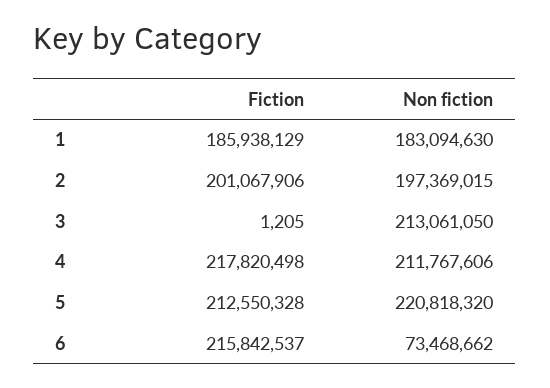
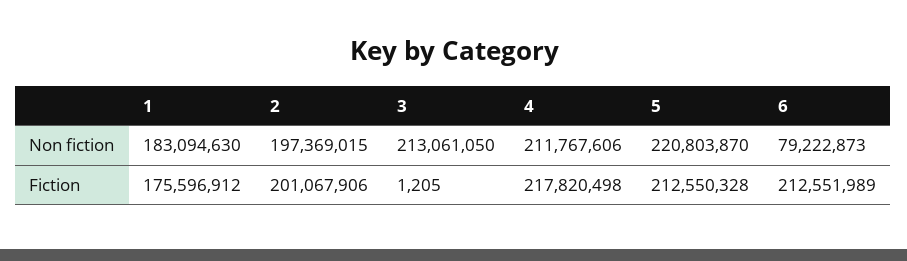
Fiction, 1: 185938129 -> 175596912
Non fiction, 5: 220818320 -> 220803870
Fiction, 6: 215842537 -> 212551989
Non fiction, 6: 73468662 -> 79222873

